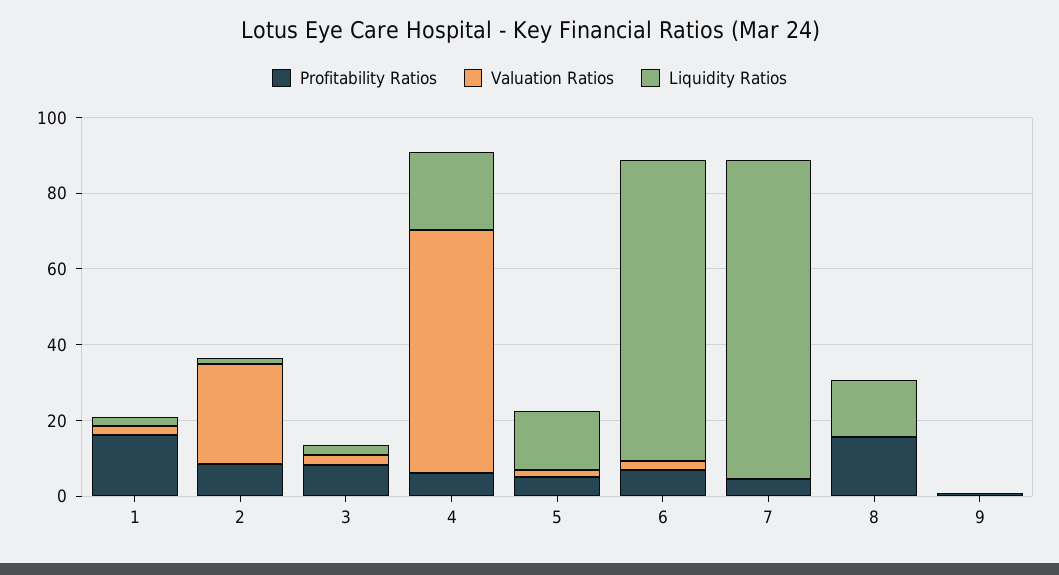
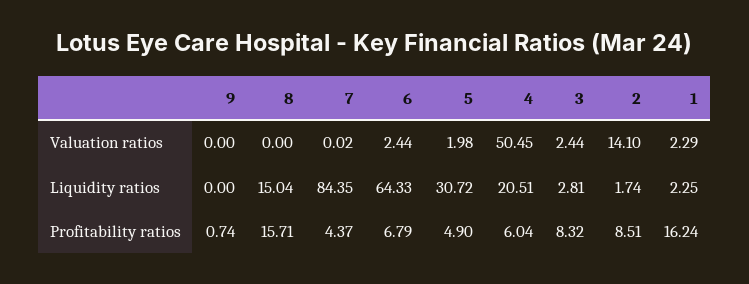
Valuation Ratios, 2: 25 -> 14.1
Valuation Ratios, 4: 65 -> 50.45
Liquidity Ratios, 5: 15 -> 30.72
Liquidity Ratios, 6: 80 -> 64.33

